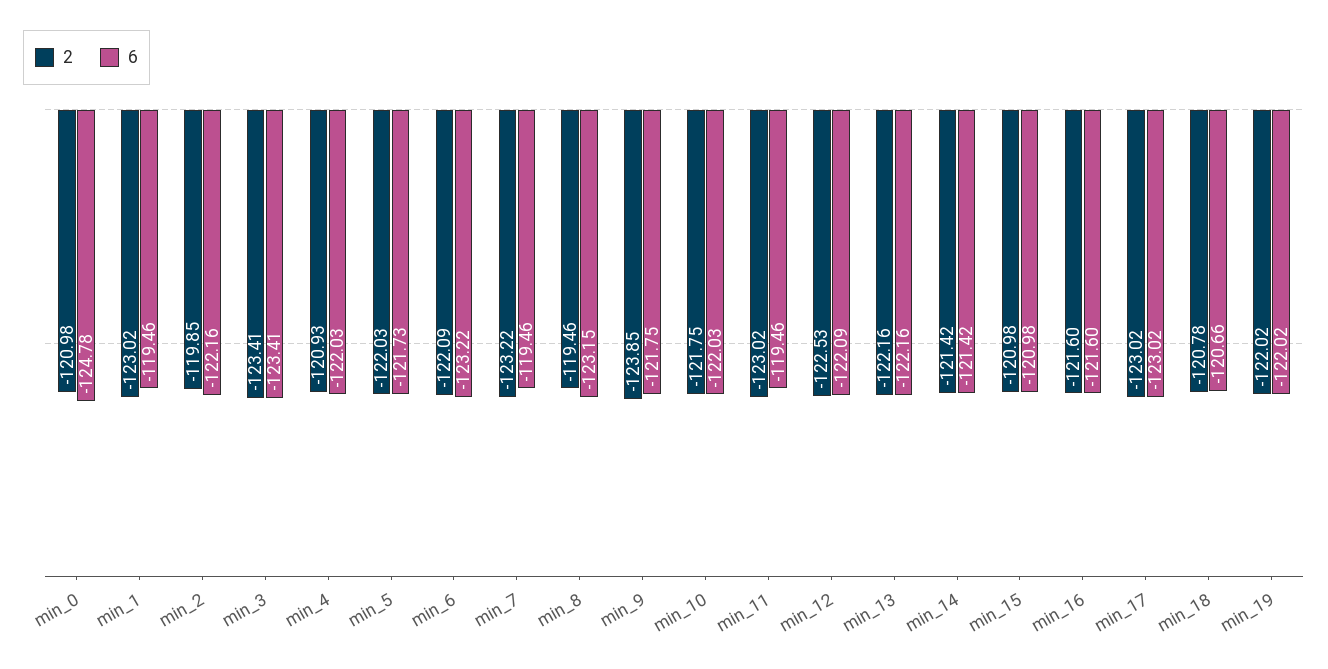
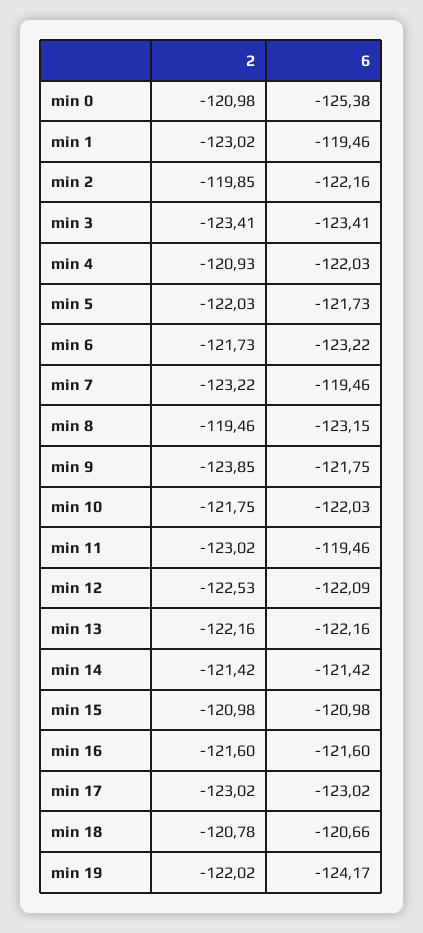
6, min_0: -124.78 -> -125.38
2, min_6: -122.09 -> -121.73
6, min_19: -122.02 -> -124.17

